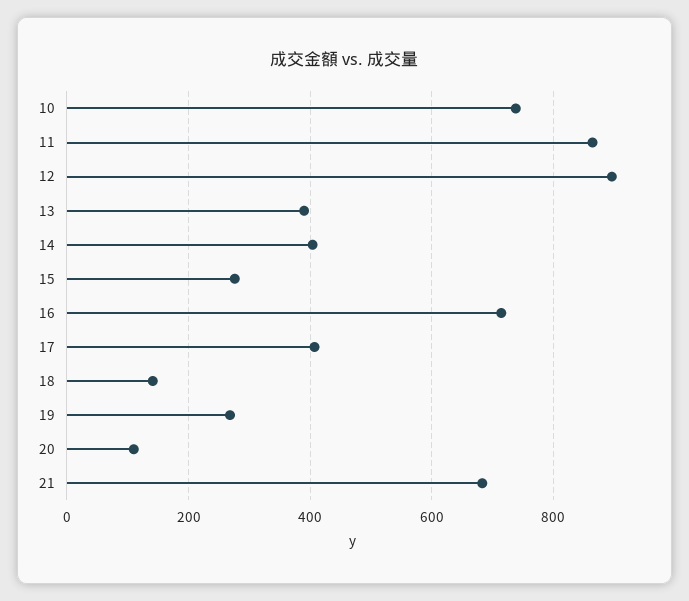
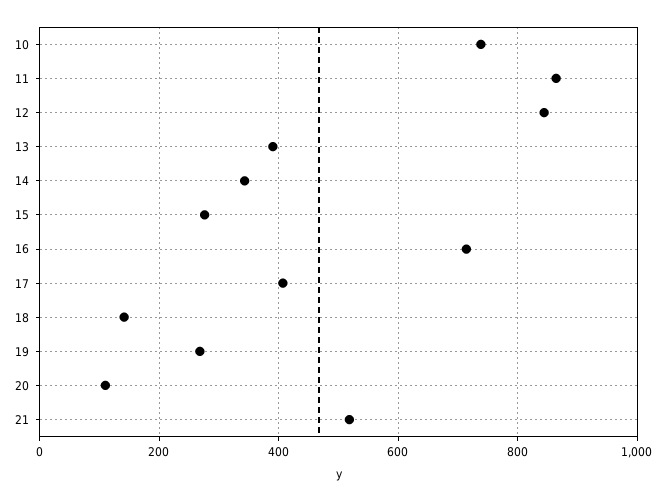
12: 900 -> 840
14: 400 -> 340
21: 680 -> 520

